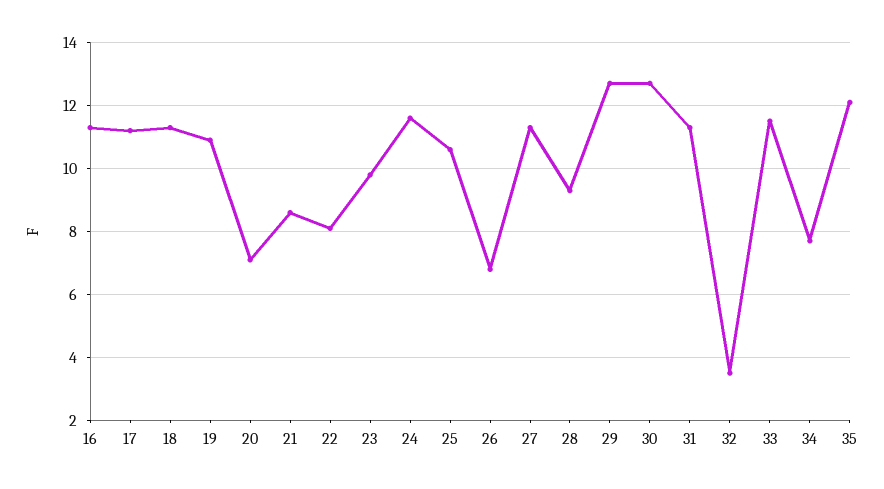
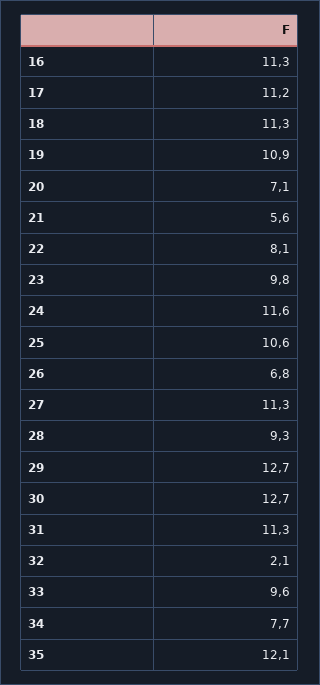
21: 8.5 -> 5.6
32: 3.5 -> 2.1
33: 11.5 -> 9.6

